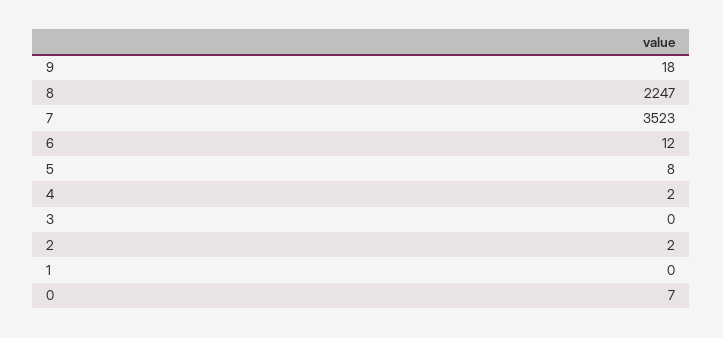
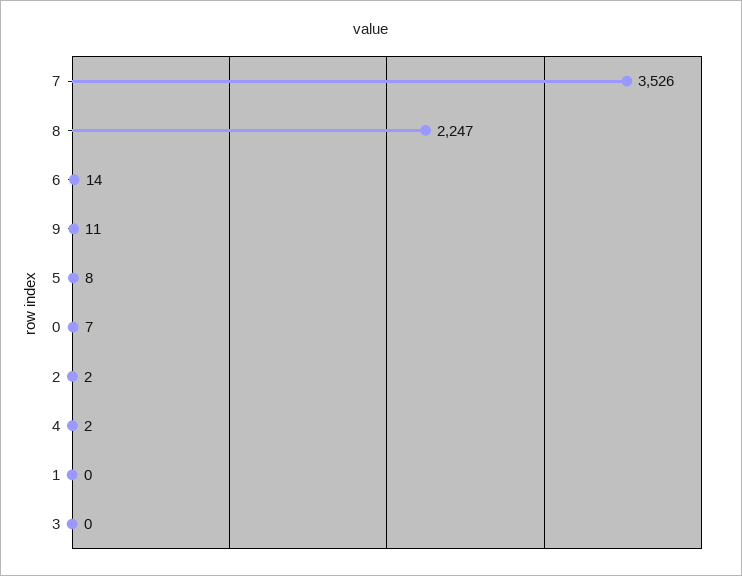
9: 18 -> 11
7: 3523 -> 3526
6: 12 -> 14

